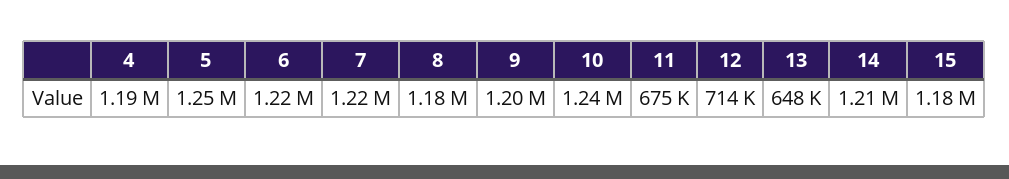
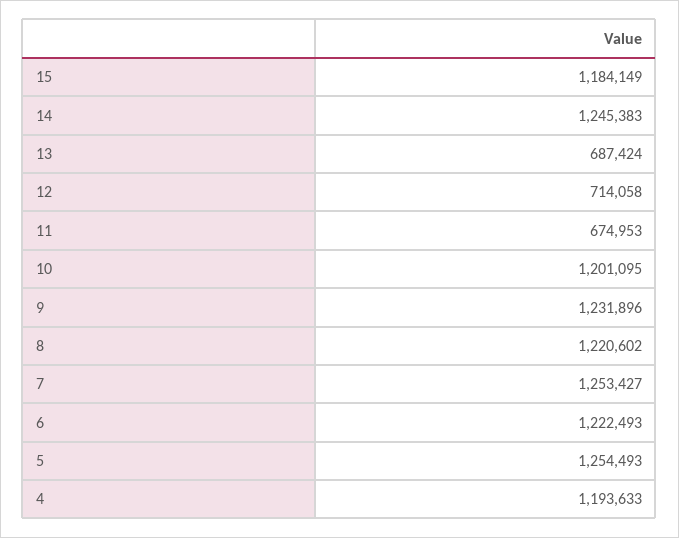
7: 1220000 -> 1253427
8: 1180000 -> 1220602
9: 1200000 -> 1231896
10: 1240000 -> 1201095
13: 648000 -> 687424
14: 1210000 -> 1245383

